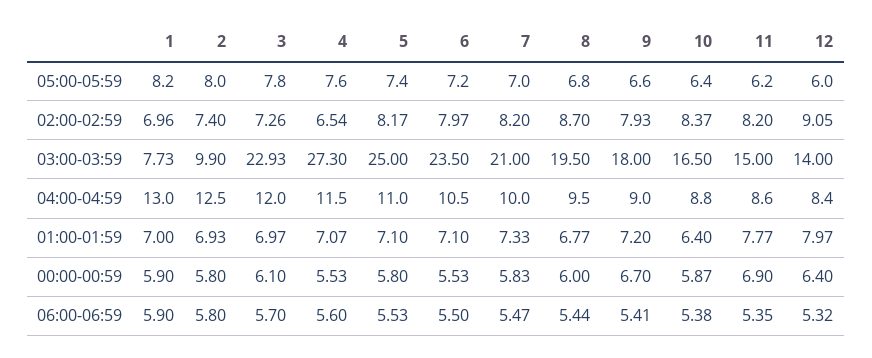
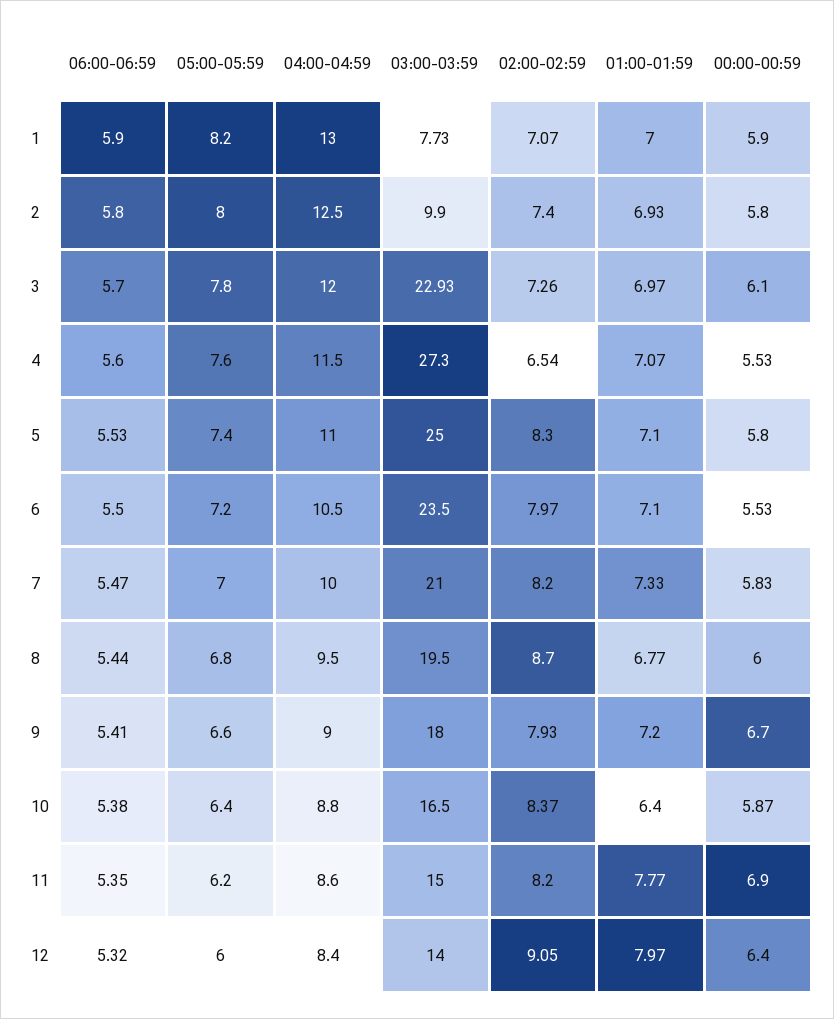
1, 02:00-02:59: 6.96 -> 7.07
5, 02:00-02:59: 8.17 -> 8.3

